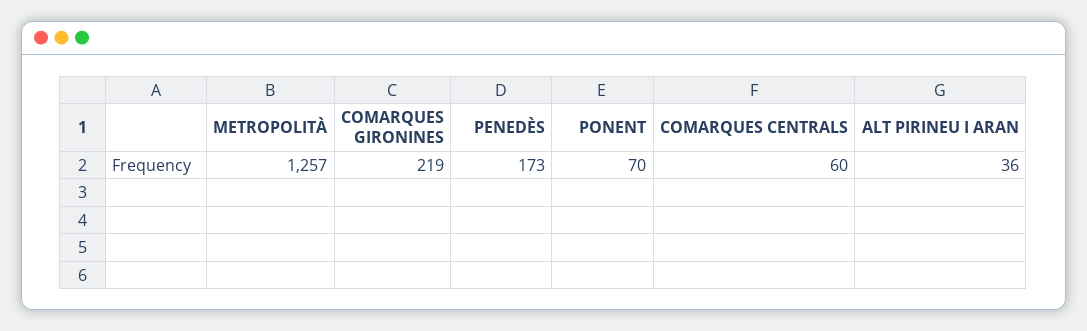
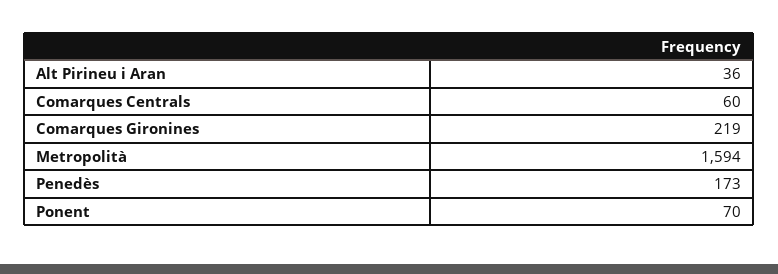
METROPOLITÀ: 1257 -> 1594

